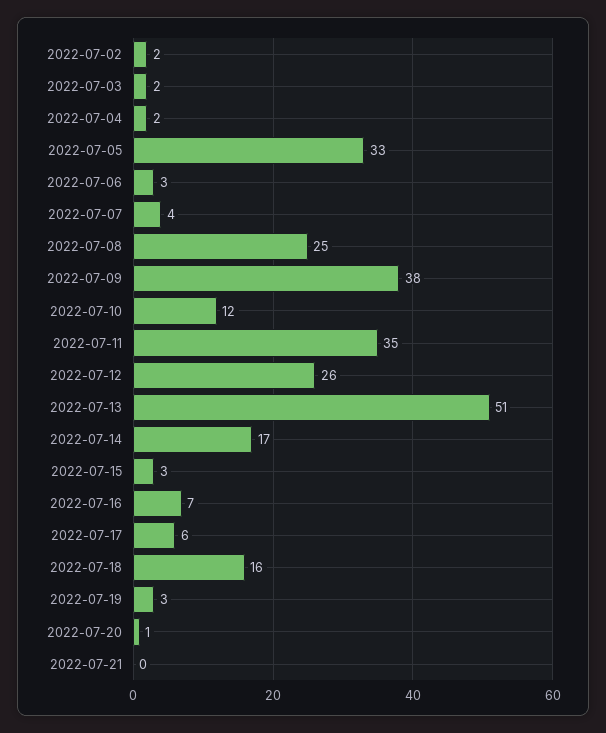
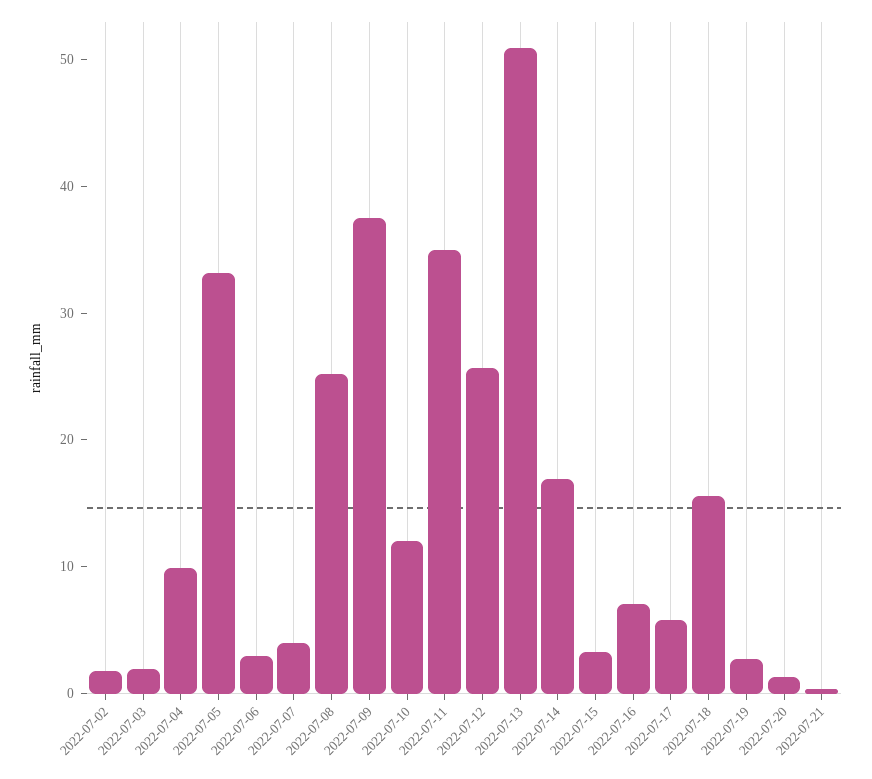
2022-07-04: 2 -> 10

